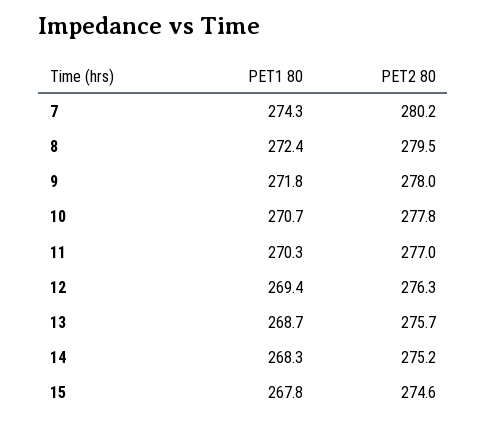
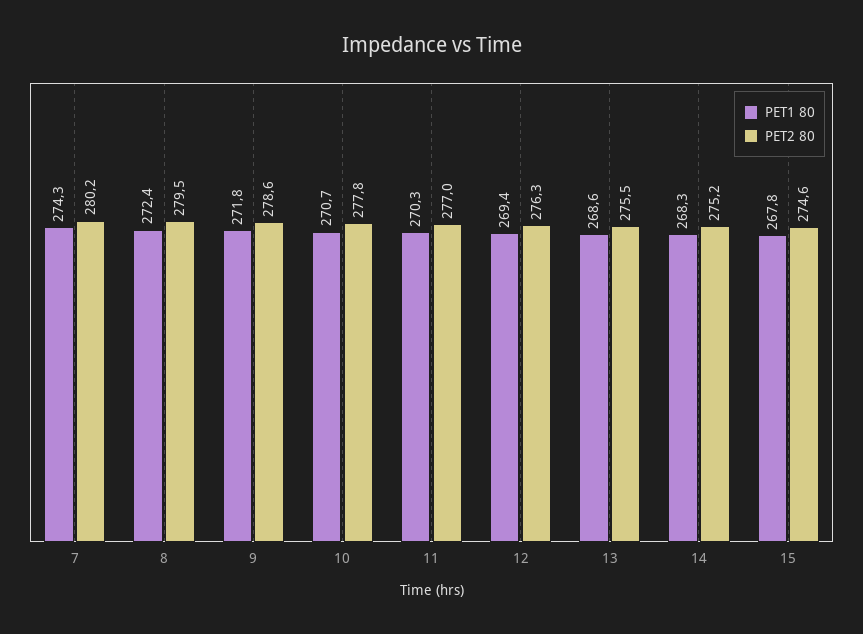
PET2 80, 9: 278 -> 278.6
PET1 80, 13: 268.7 -> 268.6
PET2 80, 13: 275.7 -> 275.5

